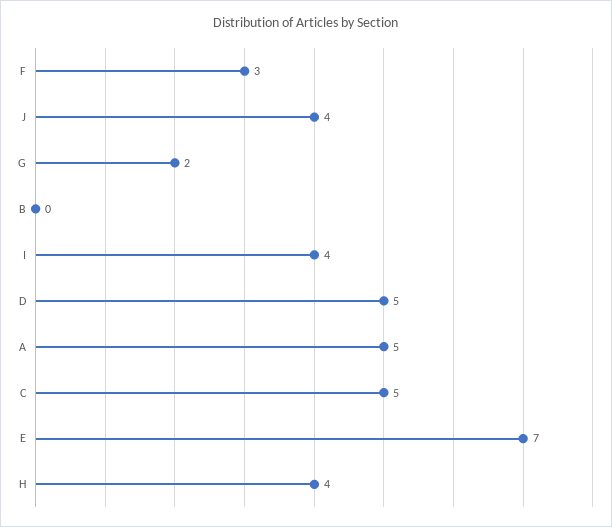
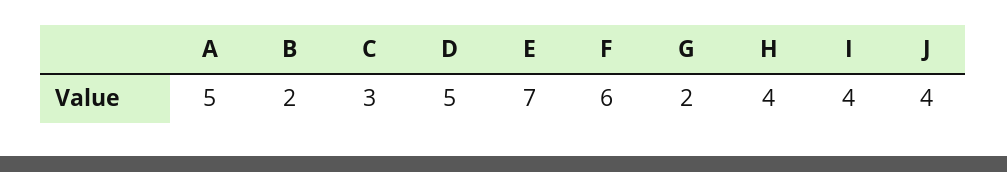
F: 3 -> 6
B: 0 -> 2
C: 5 -> 3

